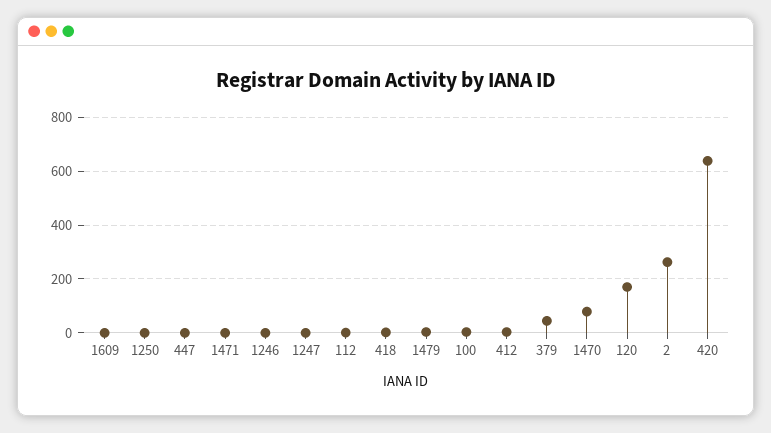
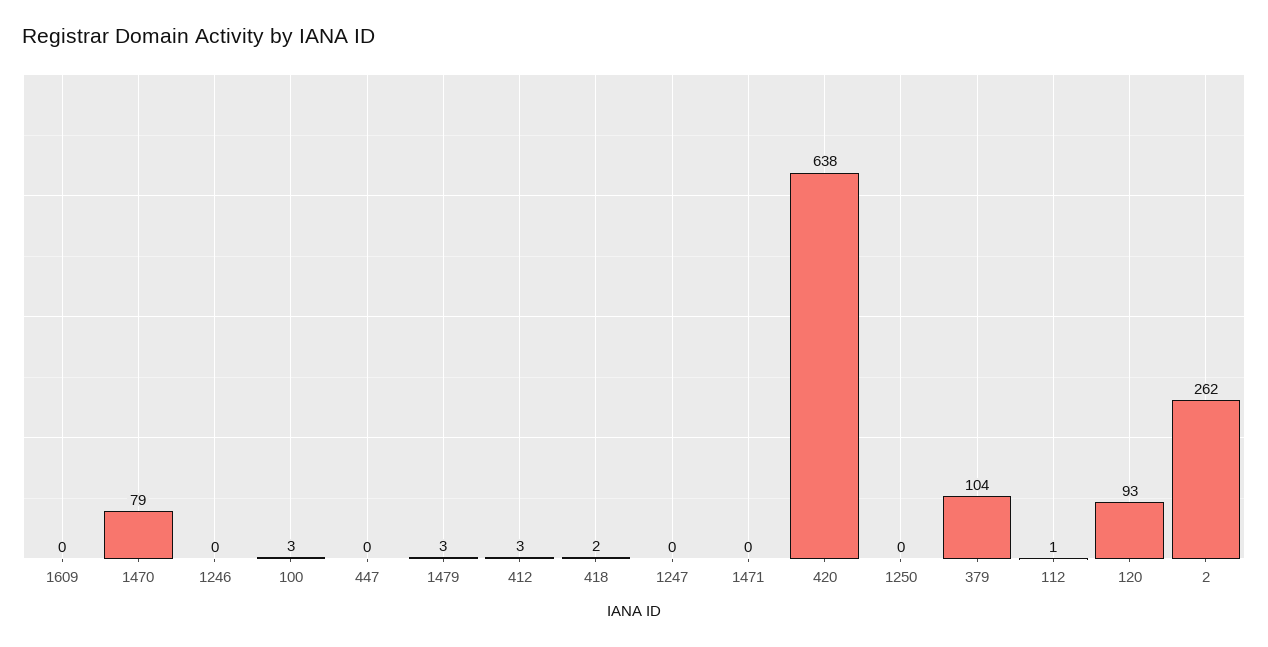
379: 50 -> 104
120: 175 -> 93

